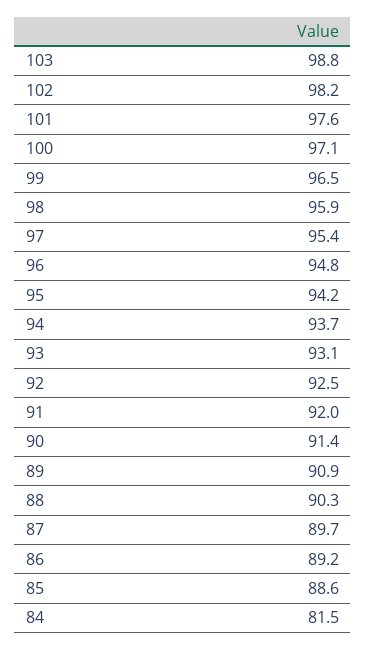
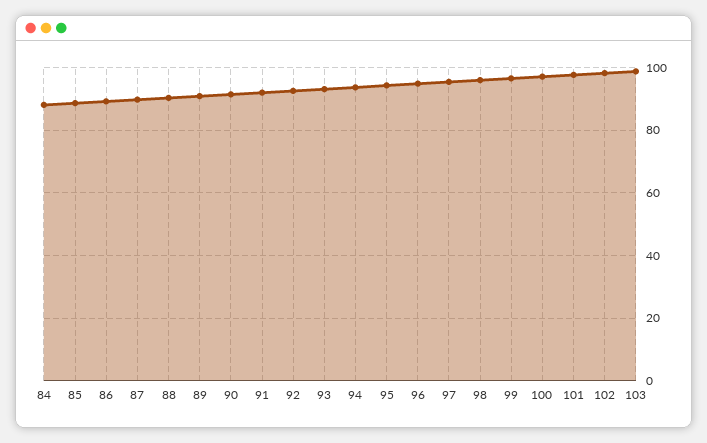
84: 81.5 -> 88

